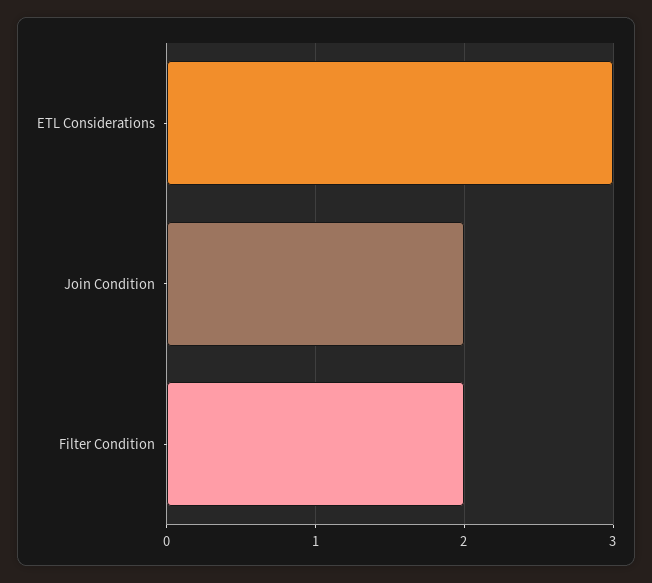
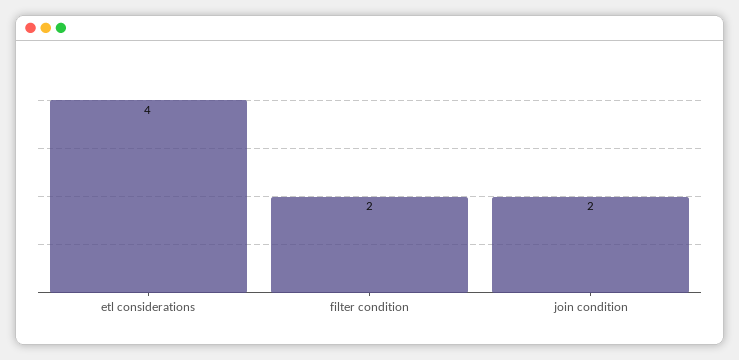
ETL Considerations: 3 -> 4

